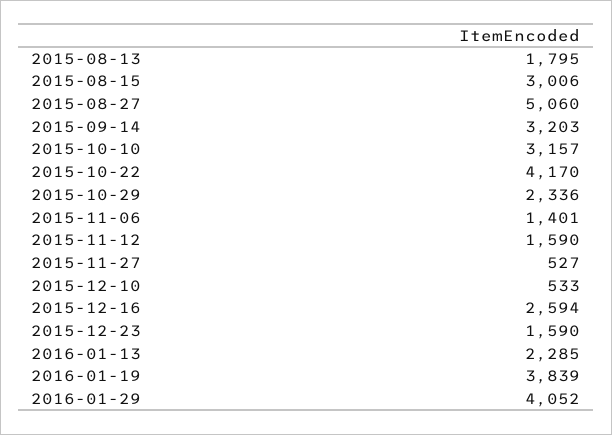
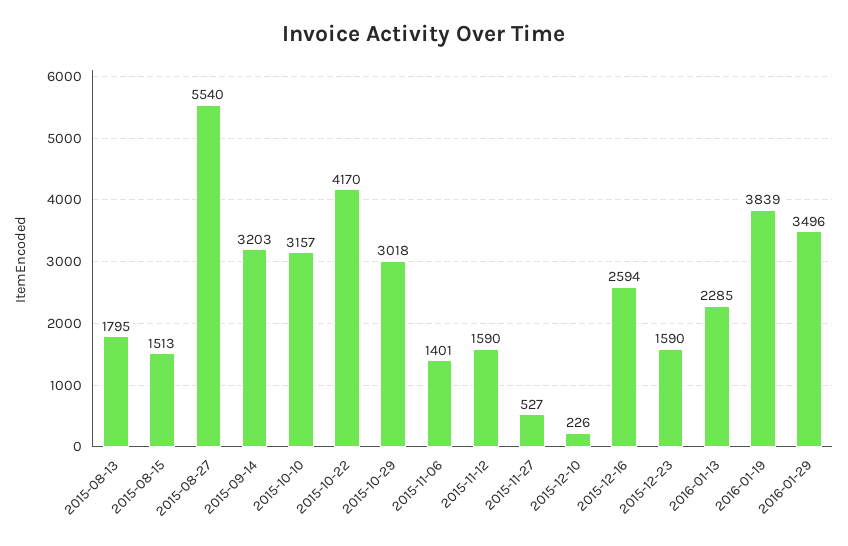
2015-08-15: 3006 -> 1513
2015-08-27: 5060 -> 5540
2015-10-29: 2336 -> 3018
2015-12-10: 533 -> 226
2016-01-29: 4052 -> 3496

